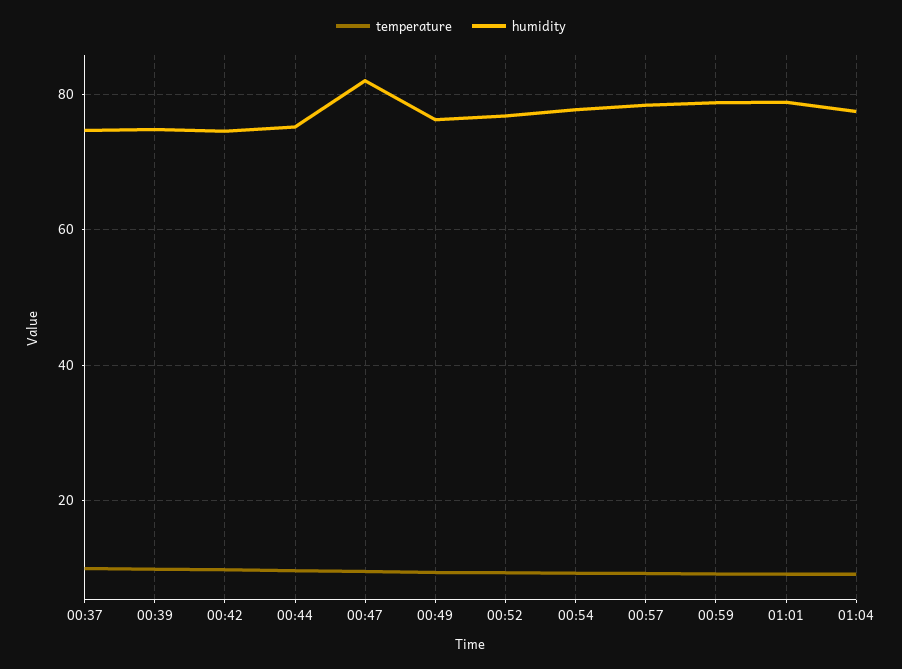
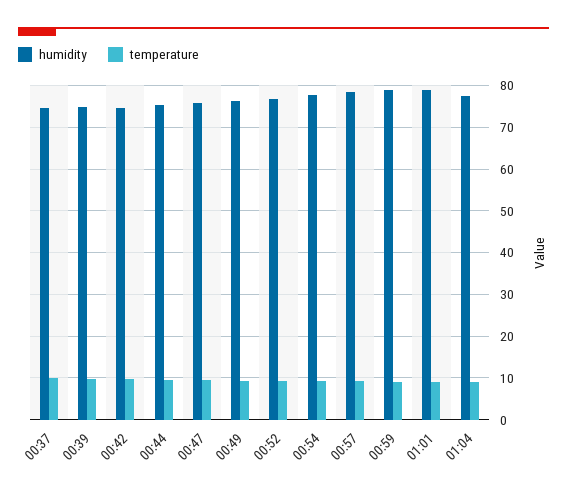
humidity, 00:47: 82 -> 76

